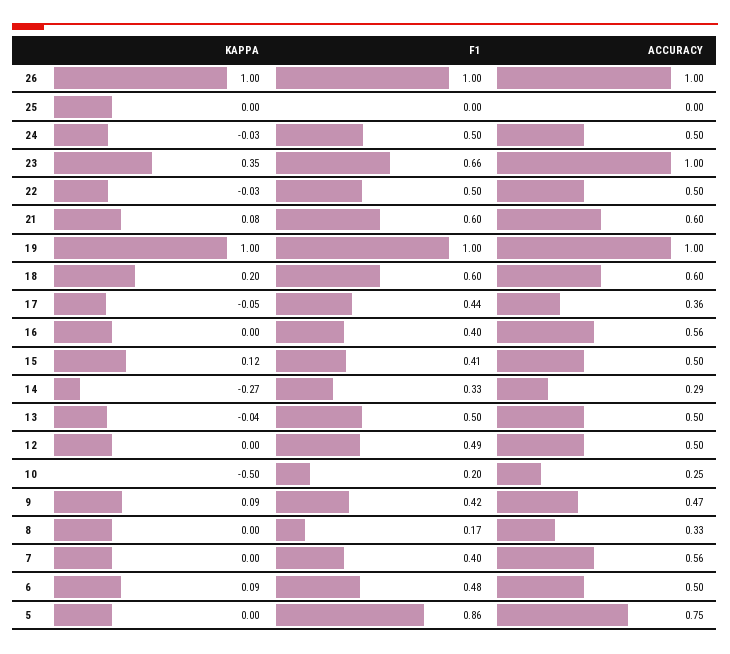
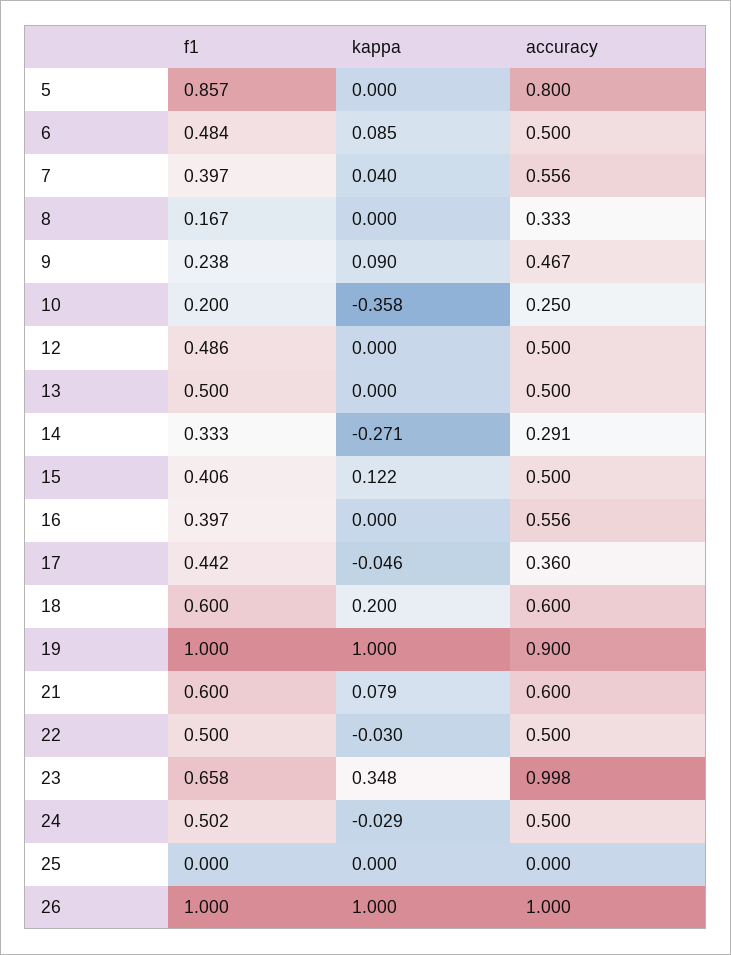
ACCURACY, 19: 1 -> 0.9
KAPPA, 13: -0.04 -> 0
KAPPA, 10: -0.5 -> -0.358
F1, 9: 0.42 -> 0.238
KAPPA, 7: 0 -> 0.04
ACCURACY, 5: 0.75 -> 0.8

